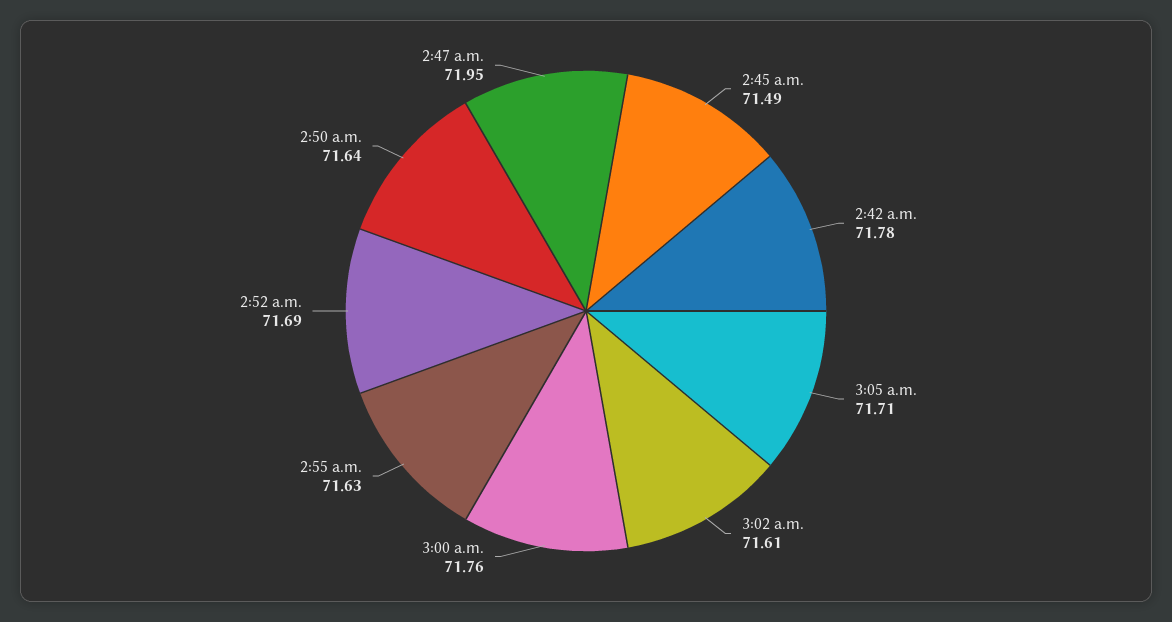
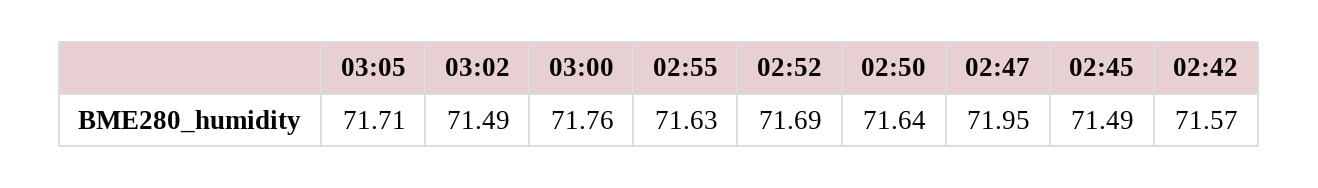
2:42 a.m.: 71.78 -> 71.57
3:02 a.m.: 71.61 -> 71.49

